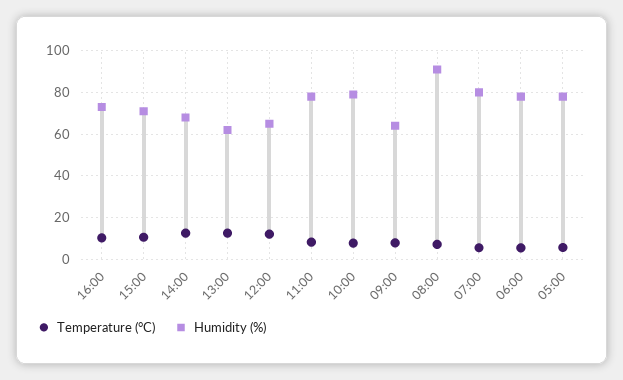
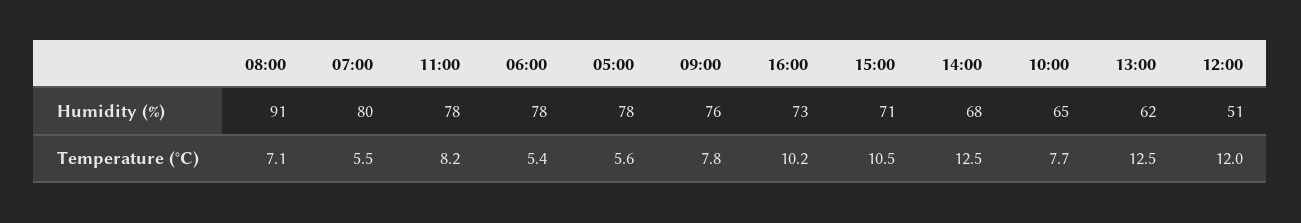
Humidity (%), 12:00: 65 -> 51
Humidity (%), 10:00: 80 -> 65
Humidity (%), 09:00: 65 -> 76

